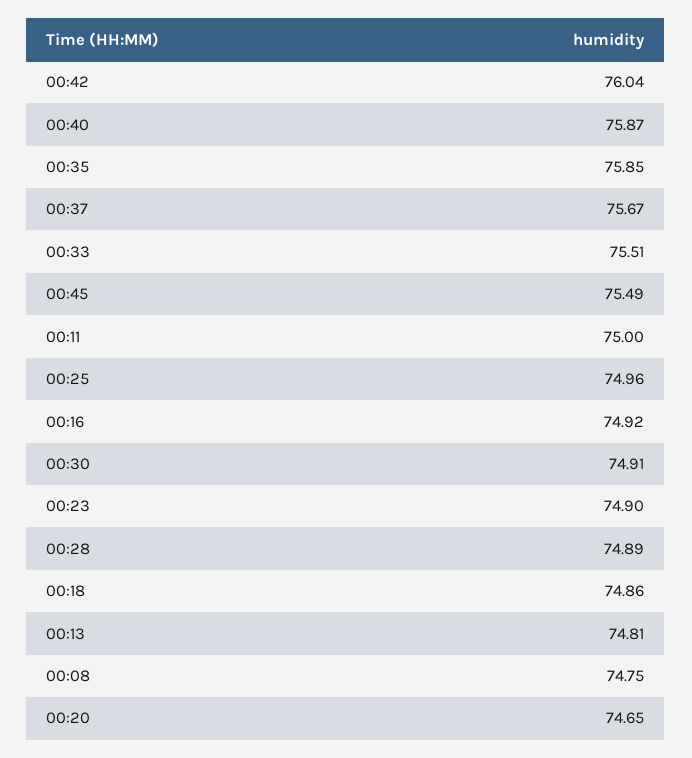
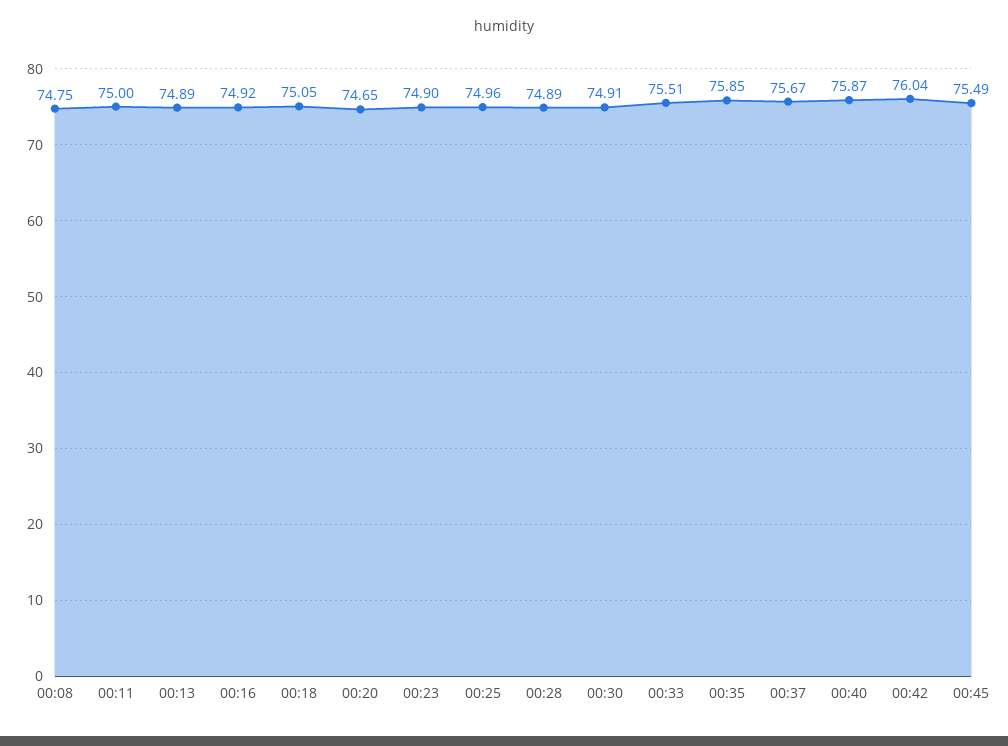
00:18: 74.86 -> 75.05
00:13: 74.81 -> 74.89

